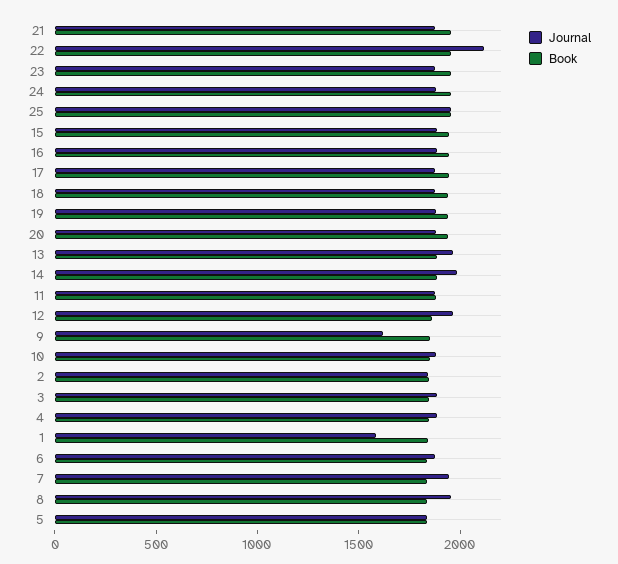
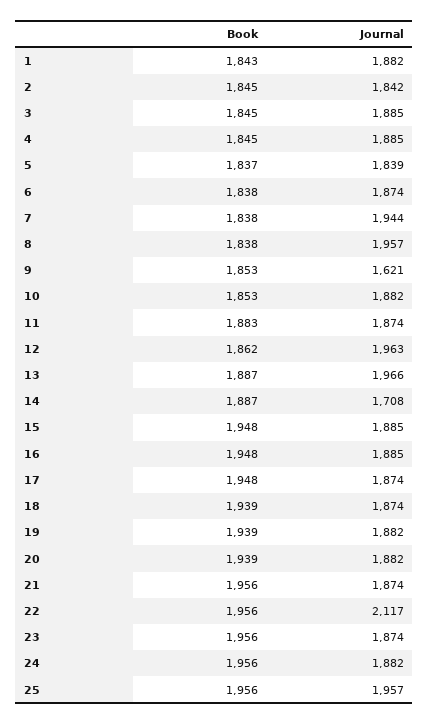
Journal, 14: 2000 -> 1708
Journal, 1: 1600 -> 1882

